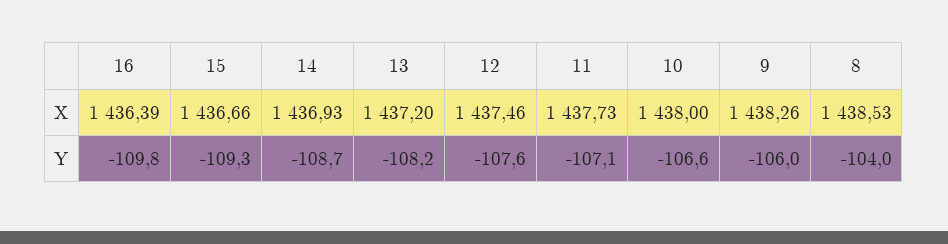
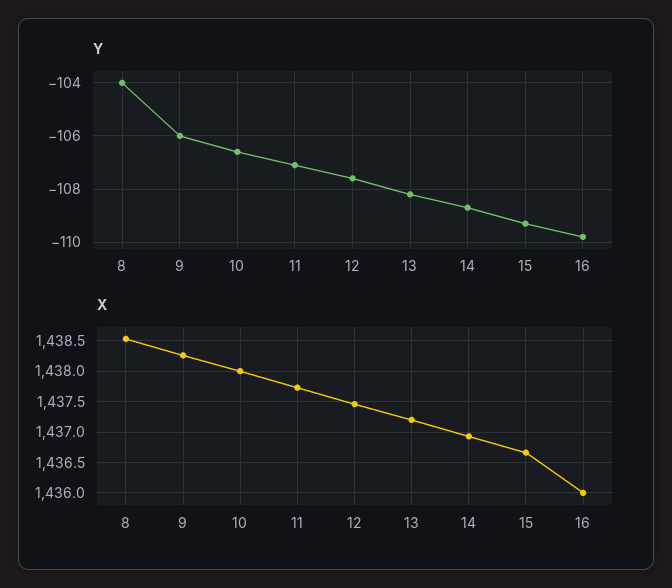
X, 16: 1436.39 -> 1436

